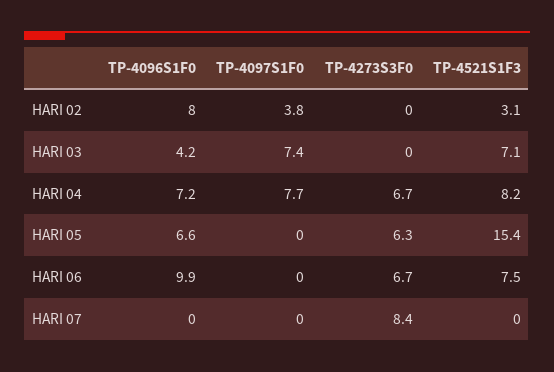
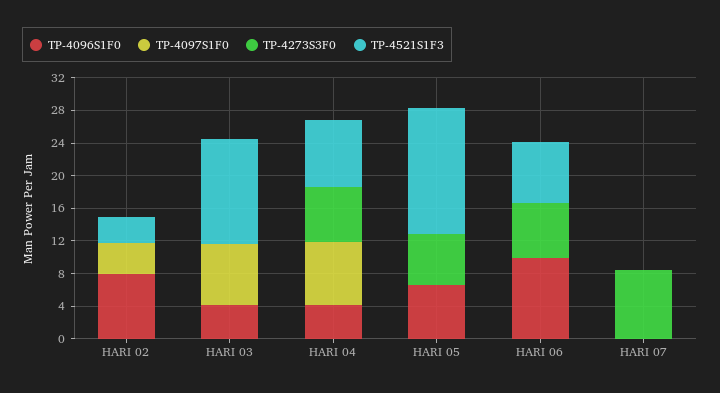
TP-4521S1F3, HARI 03: 7.1 -> 13
TP-4096S1F0, HARI 04: 7.2 -> 4

